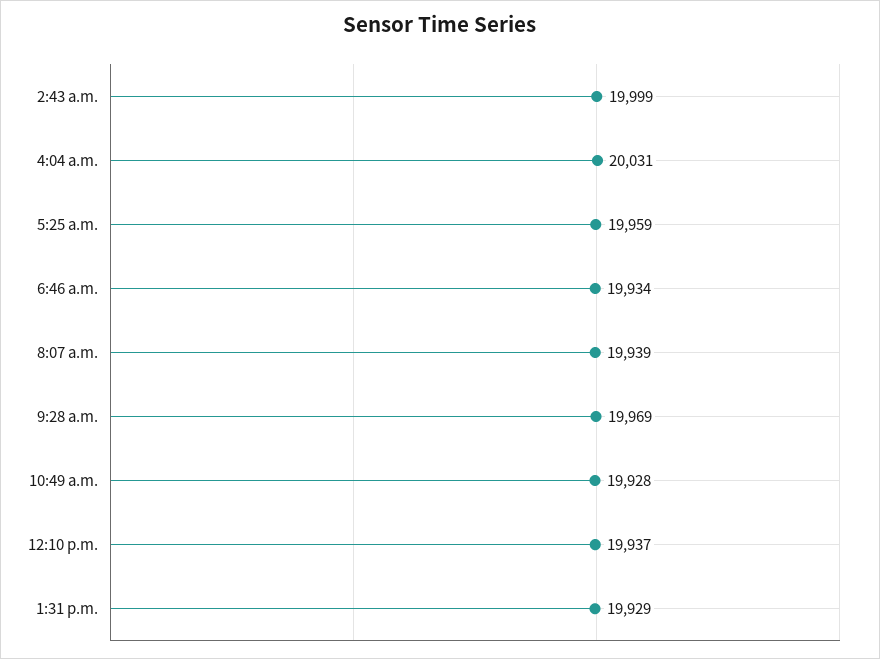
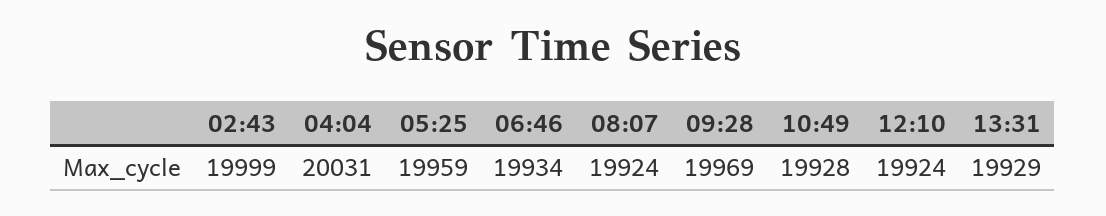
8:07 a.m.: 19939 -> 19924
12:10 p.m.: 19937 -> 19924

